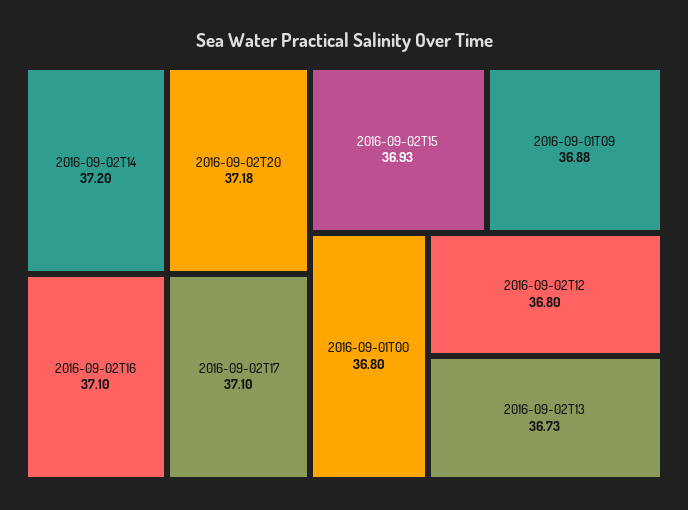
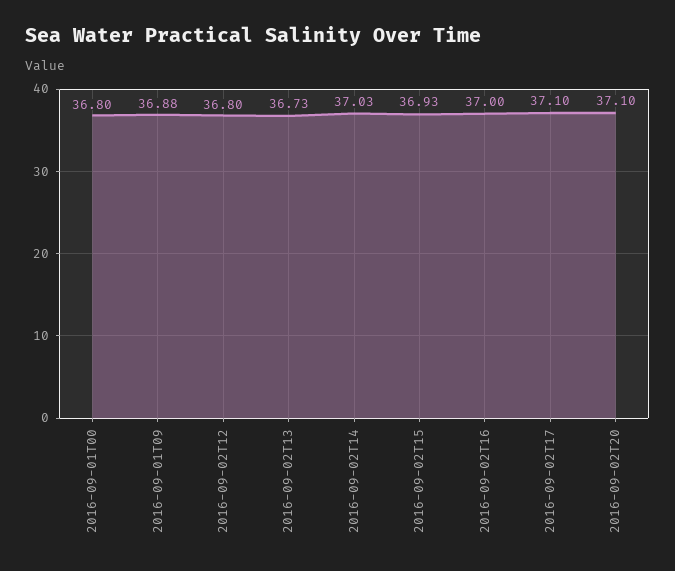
2016-09-02T14: 37.2 -> 37.03
2016-09-02T20: 37.18 -> 37.1
2016-09-02T16: 37.1 -> 37

